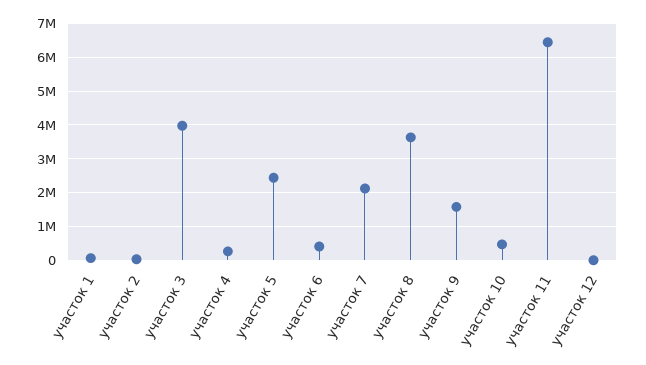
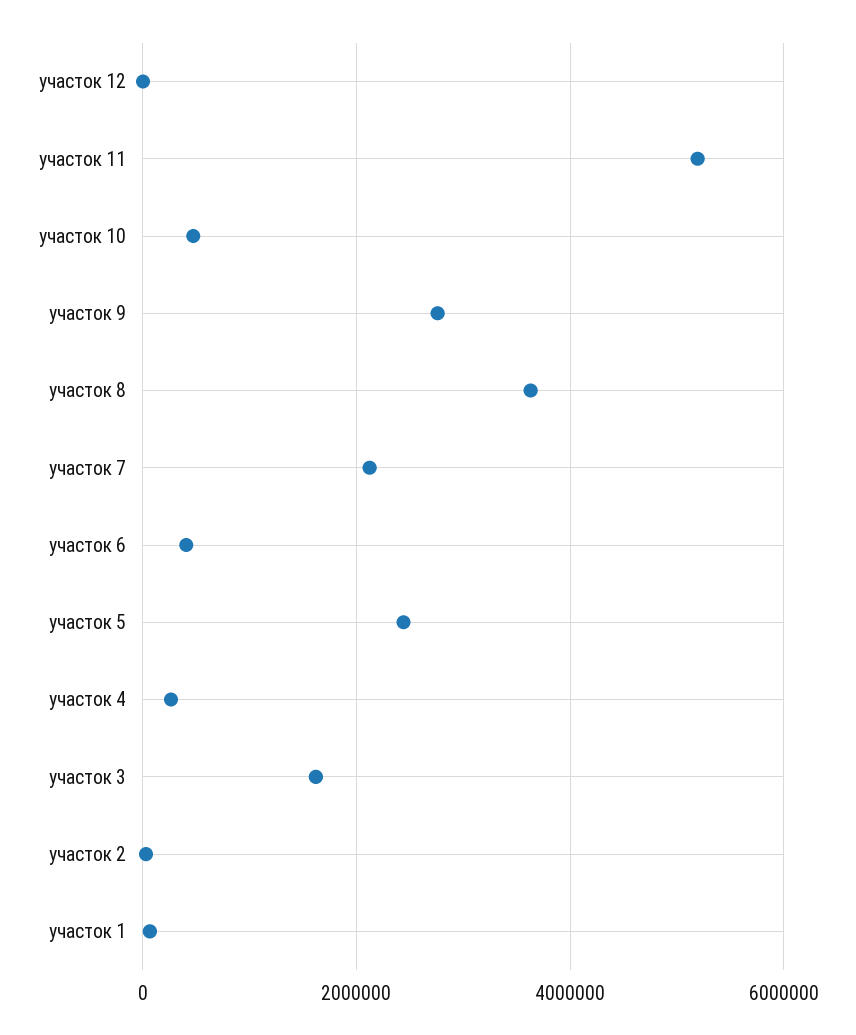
участок 3: 4000000 -> 1600000
участок 9: 1600000 -> 2800000
участок 11: 6400000 -> 5200000

